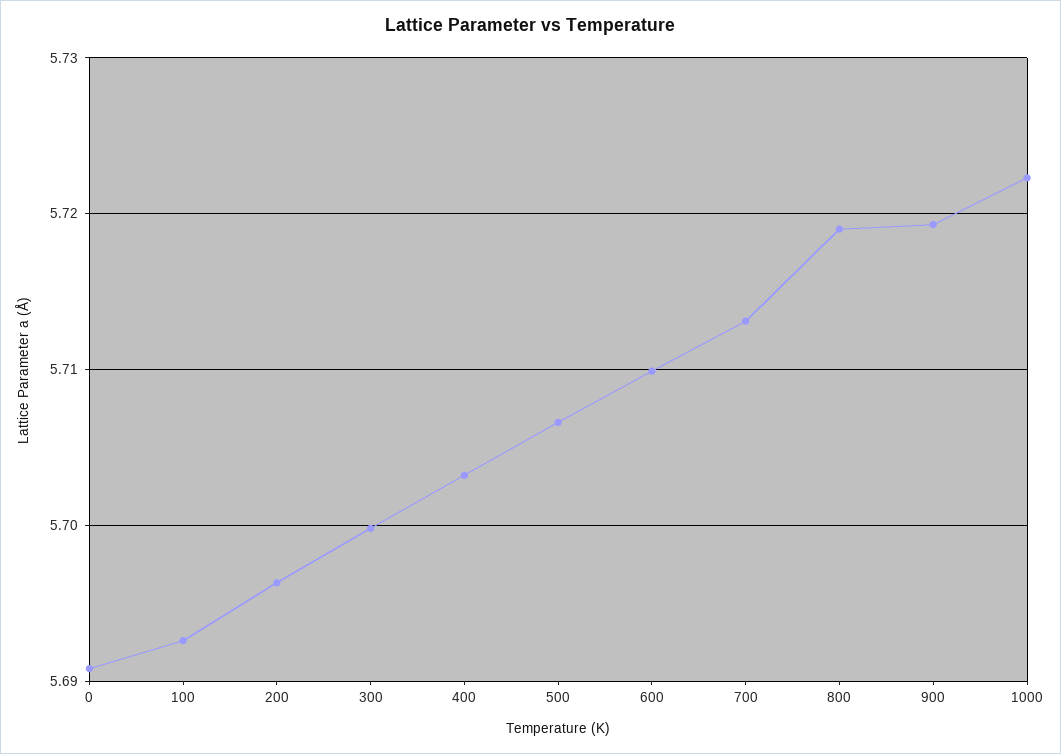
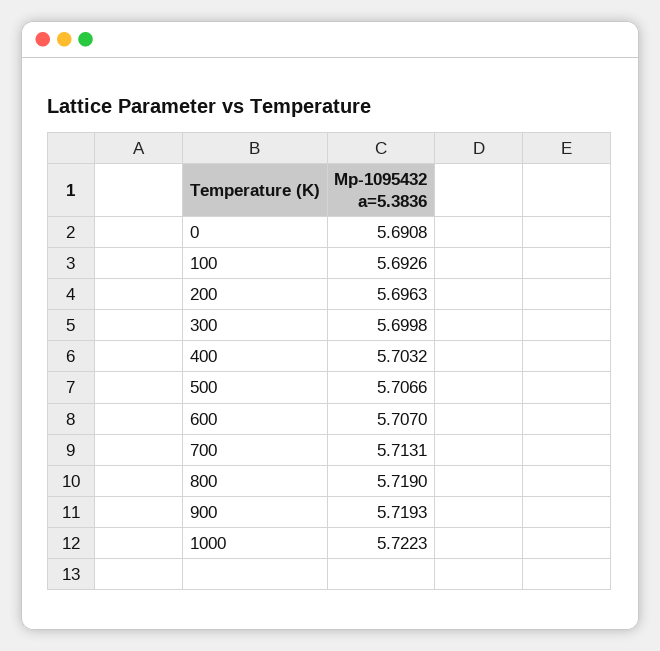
600: 5.71 -> 5.707

